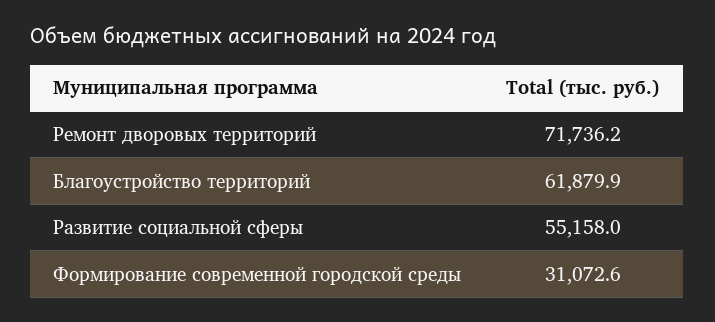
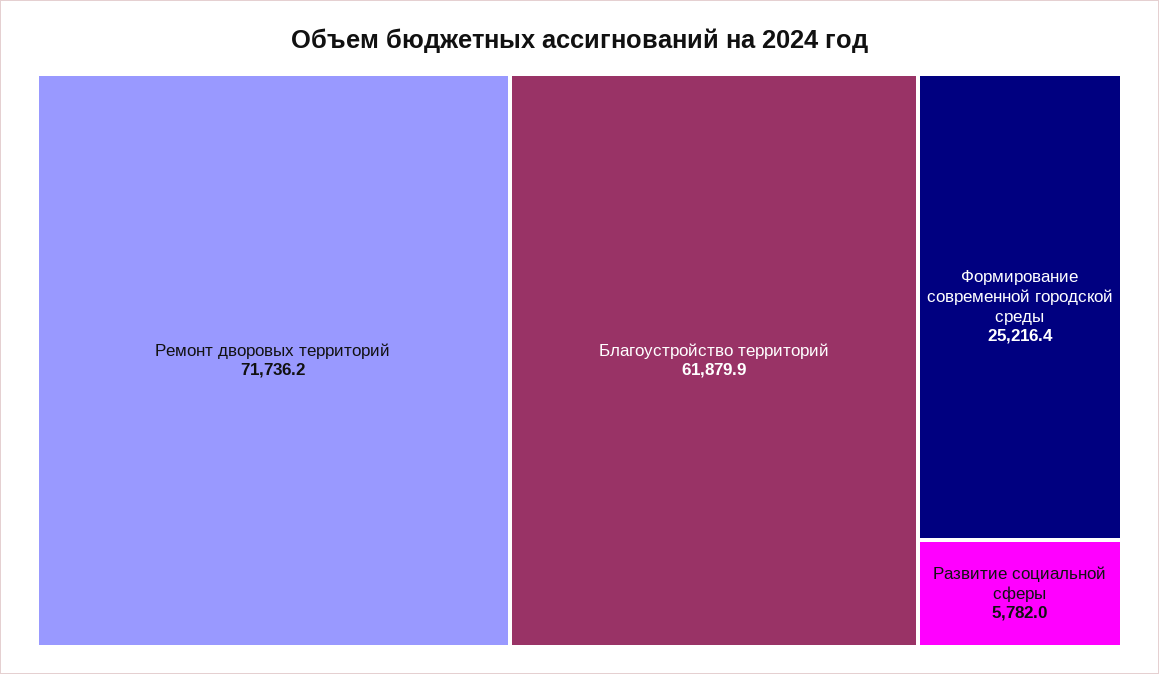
Развитие социальной сферы: 55158 -> 5782
Формирование современной городской среды: 31072.6 -> 25216.4

